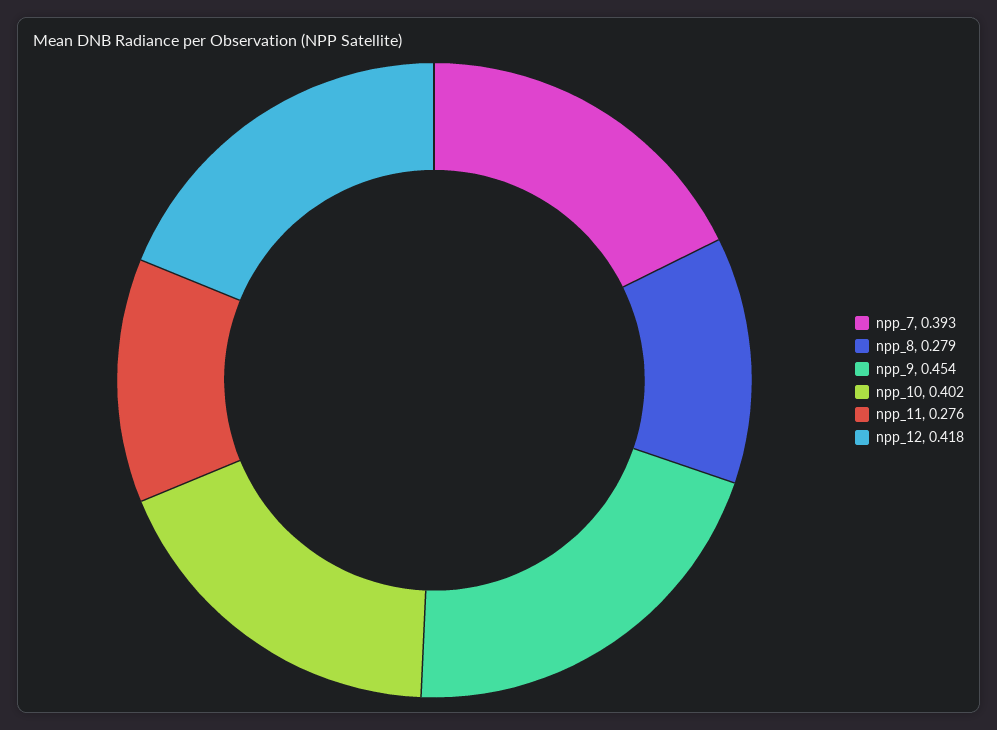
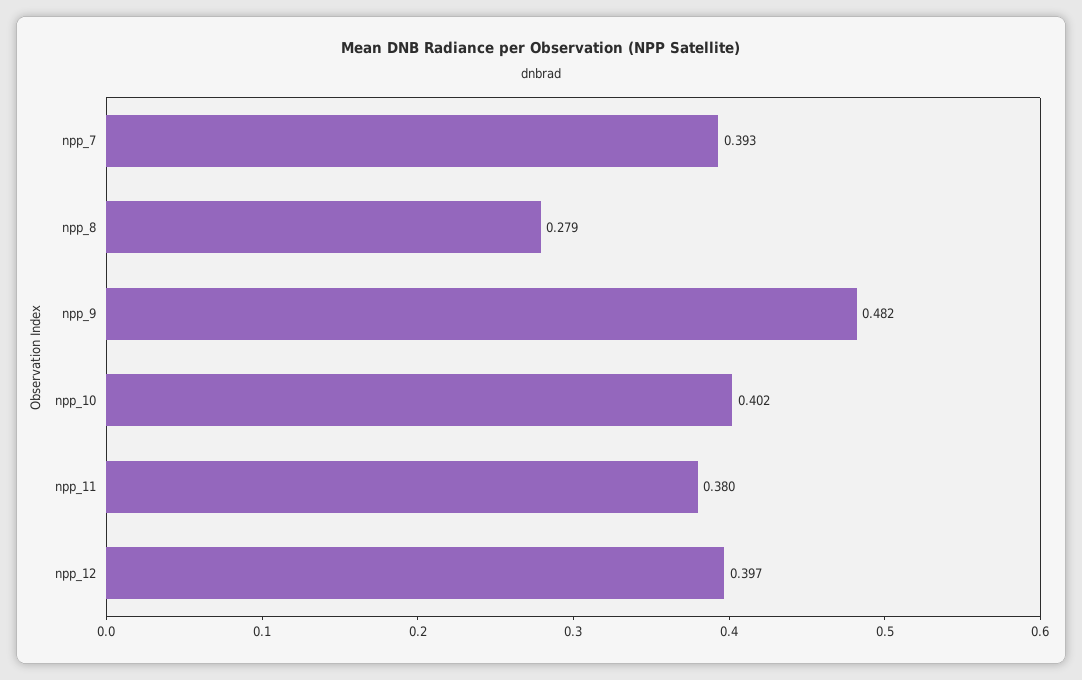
npp_9: 0.454 -> 0.482
npp_11: 0.276 -> 0.38
npp_12: 0.418 -> 0.397

